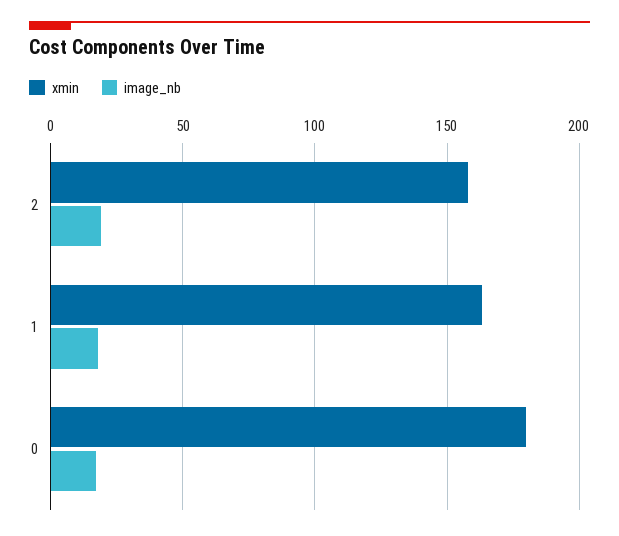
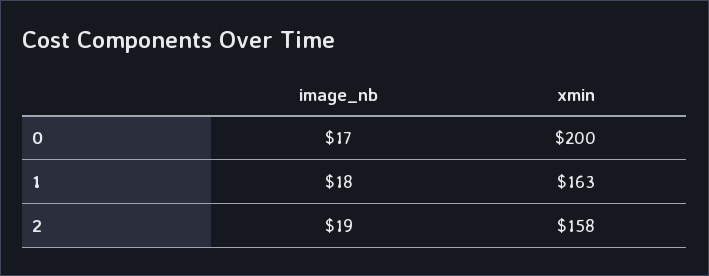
xmin, 0: 180 -> 200

